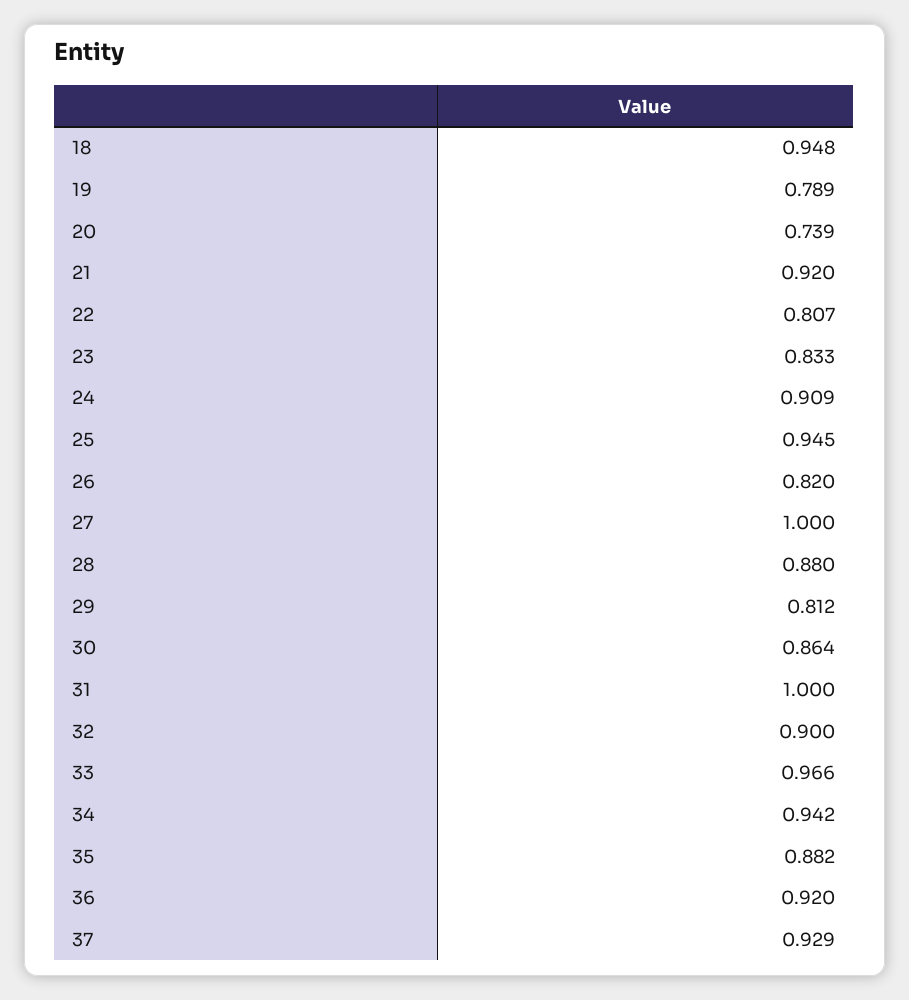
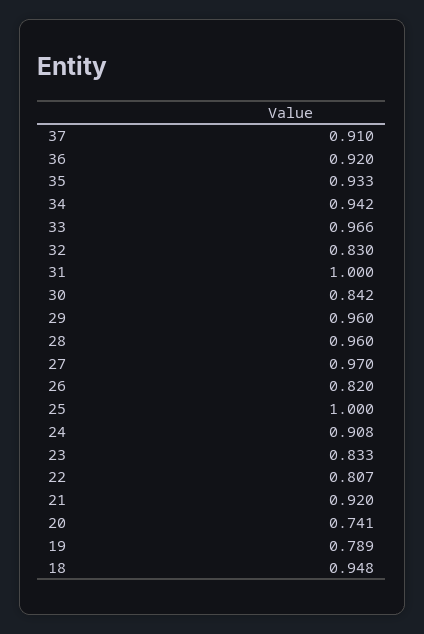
20: 0.739 -> 0.741
24: 0.909 -> 0.908
25: 0.945 -> 1
27: 1 -> 0.97
28: 0.88 -> 0.96
29: 0.812 -> 0.96
30: 0.864 -> 0.842
32: 0.9 -> 0.83
35: 0.882 -> 0.933
37: 0.929 -> 0.91

